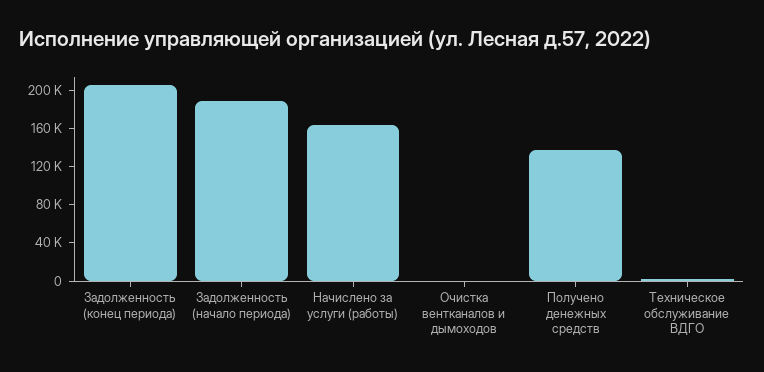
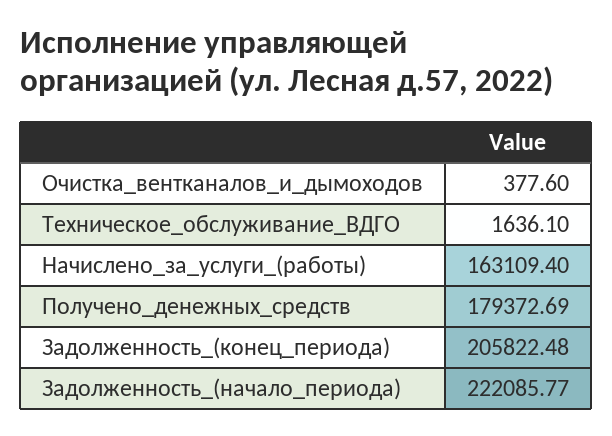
Задолженность (начало периода): 190000 -> 222085.77
Получено денежных средств: 140000 -> 179372.69

